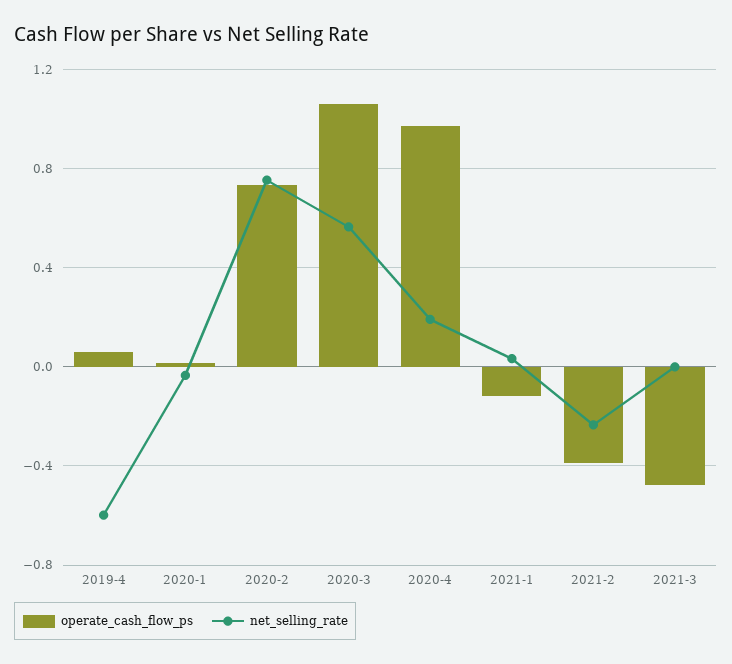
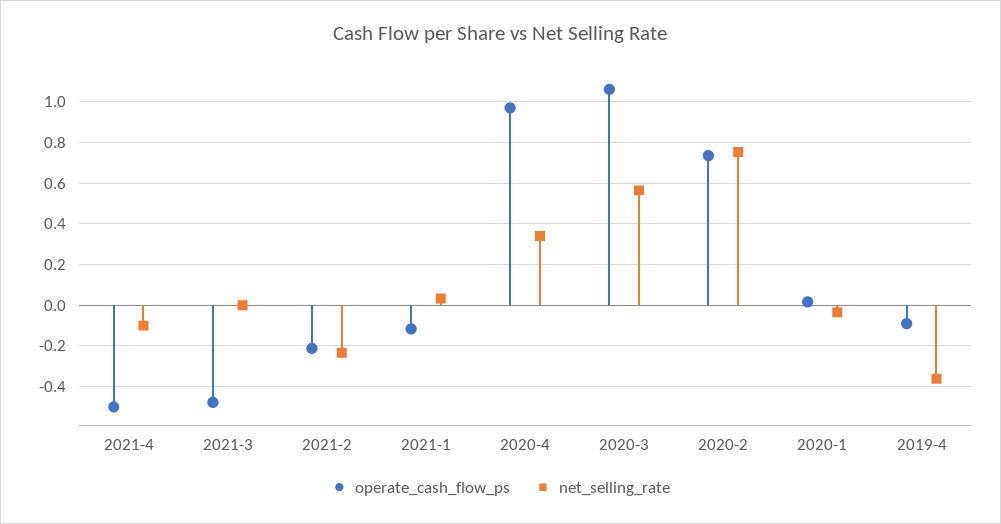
operate_cash_flow_ps, 2019-4: 0.05 -> -0.1
net_selling_rate, 2019-4: -0.6 -> -0.35
net_selling_rate, 2020-4: 0.2 -> 0.35
operate_cash_flow_ps, 2021-2: -0.4 -> -0.2
operate_cash_flow_ps, 2021-4: none -> -0.5
net_selling_rate, 2021-4: none -> -0.1

